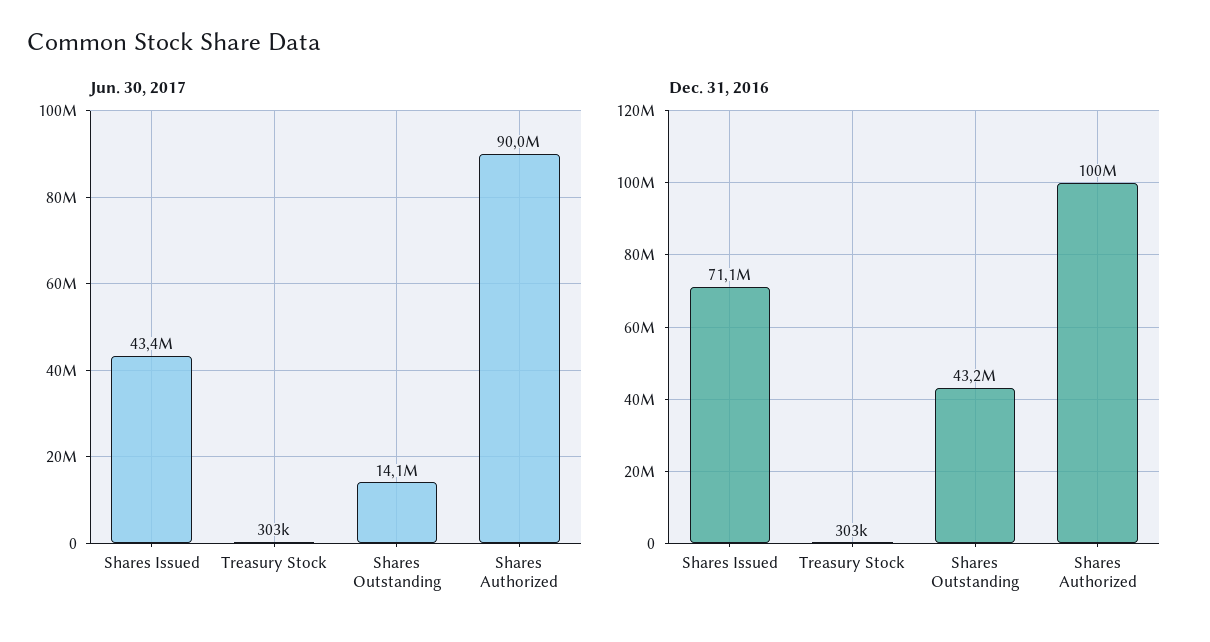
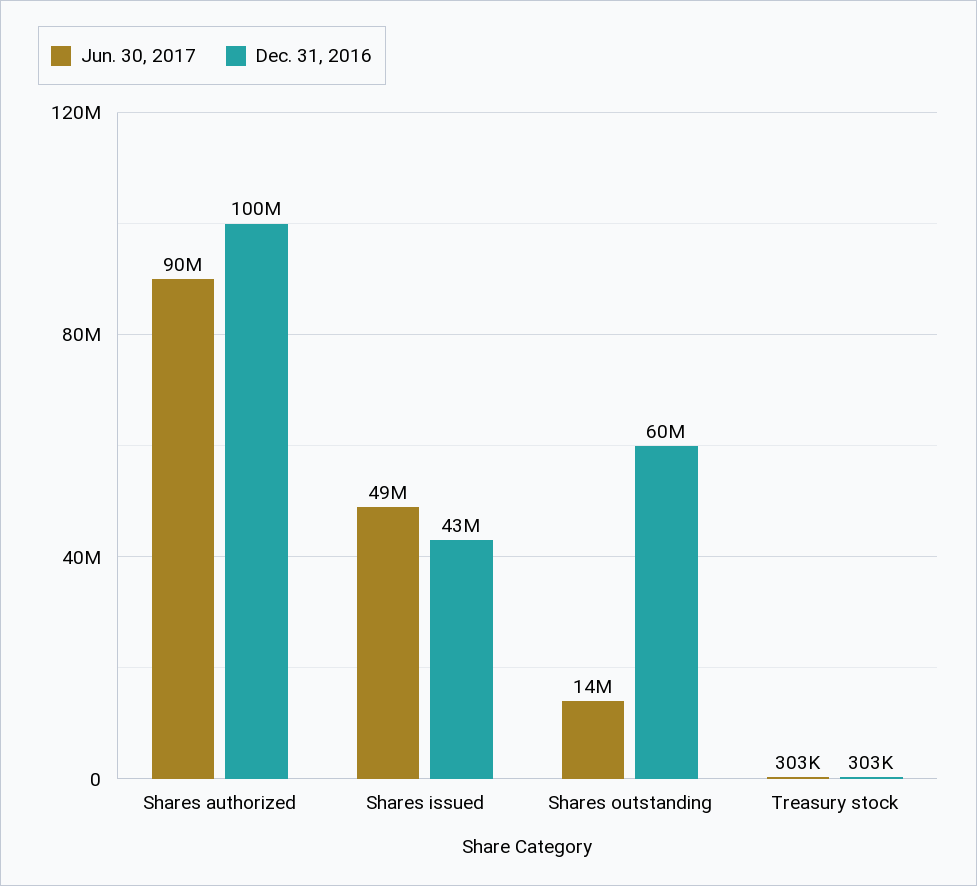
Jun. 30, 2017, Shares Issued: 43400000 -> 49000000
Dec. 31, 2016, Shares Issued: 71100000 -> 43000000
Dec. 31, 2016, Shares Outstanding: 43200000 -> 60000000

